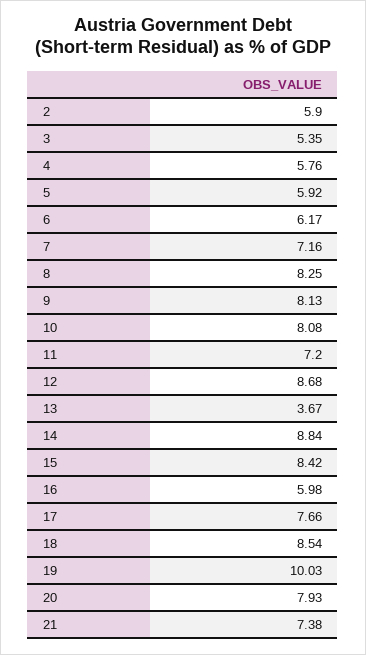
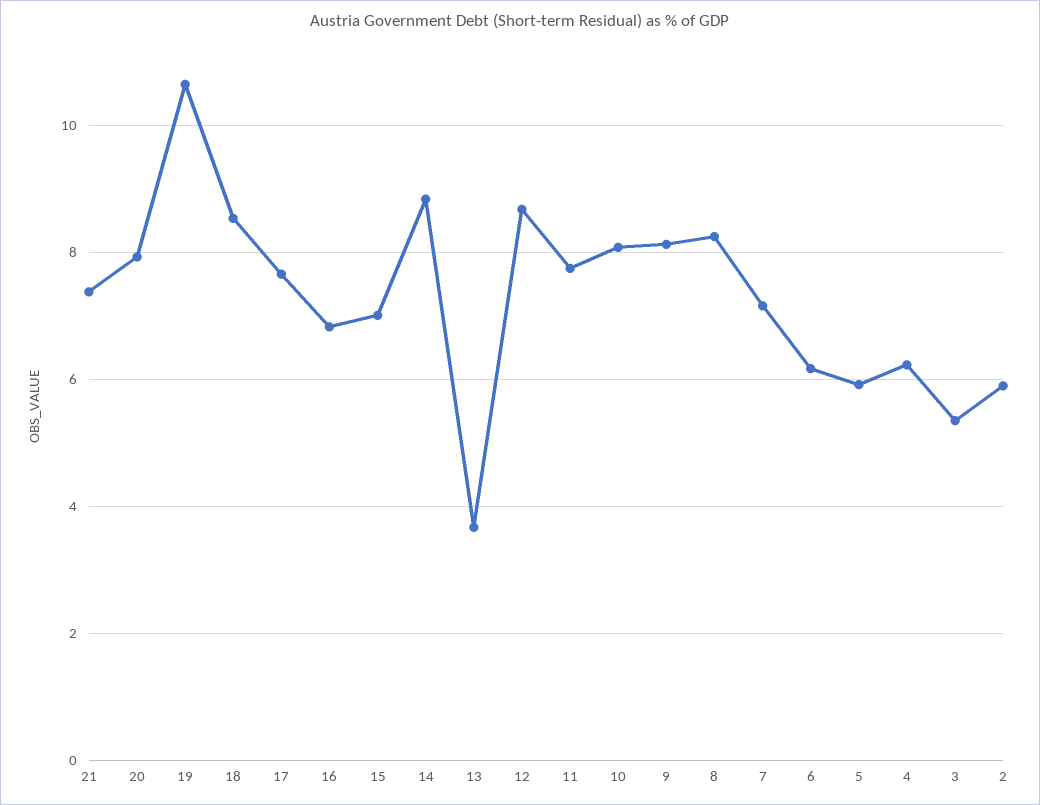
4: 5.76 -> 6.2
11: 7.2 -> 7.8
15: 8.42 -> 7
16: 5.98 -> 6.8
19: 10.03 -> 10.6

